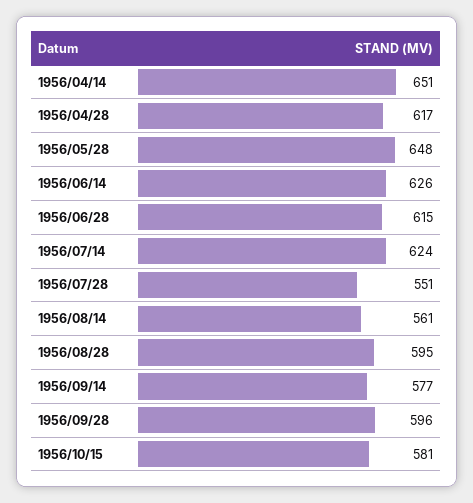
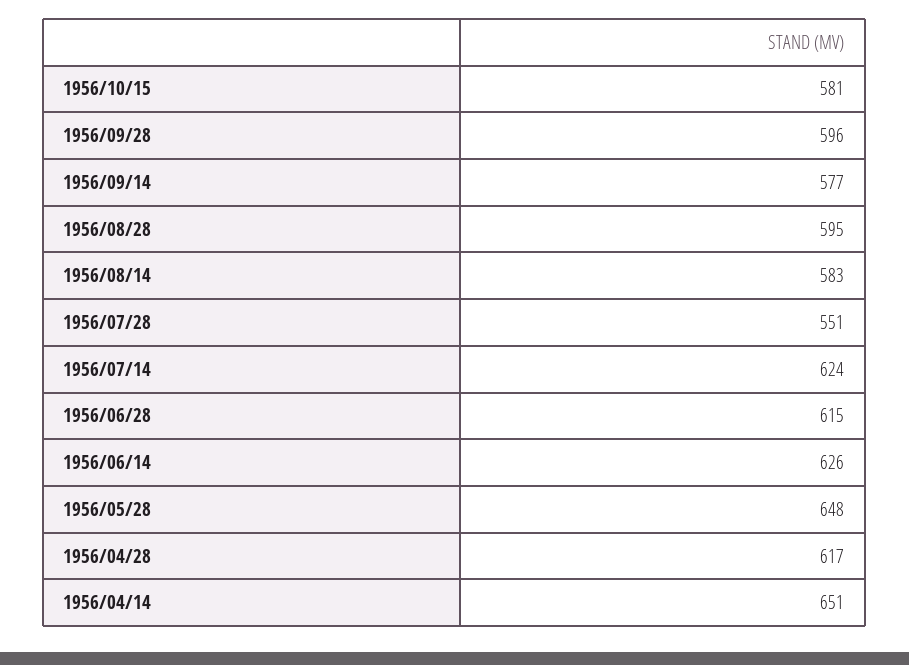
1956/08/14: 561 -> 583

